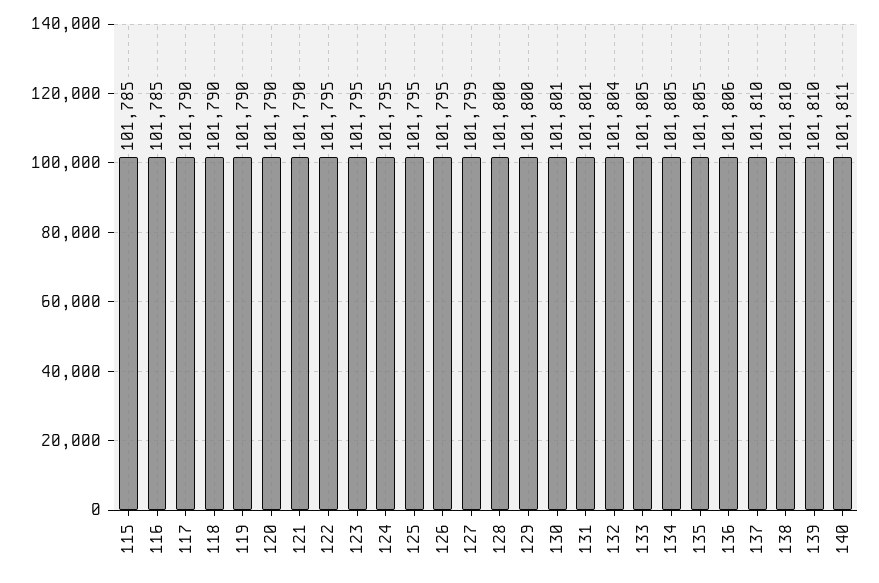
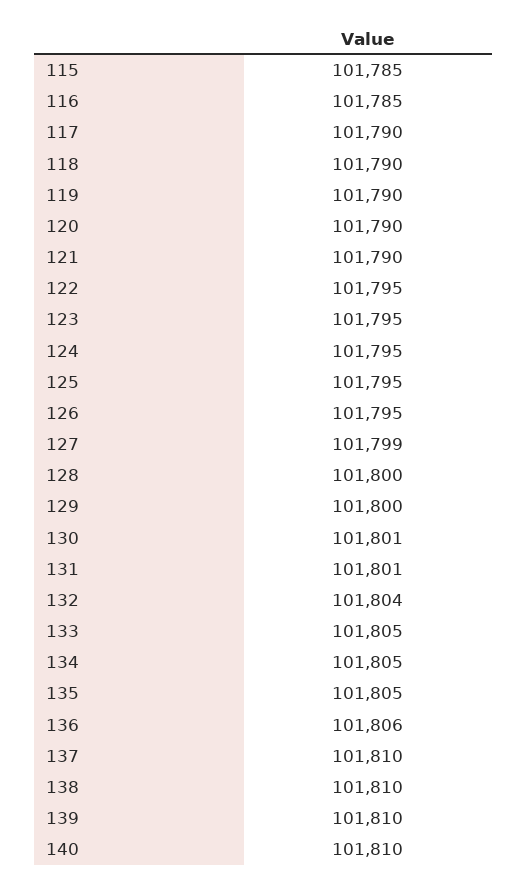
140: 101811 -> 101810

